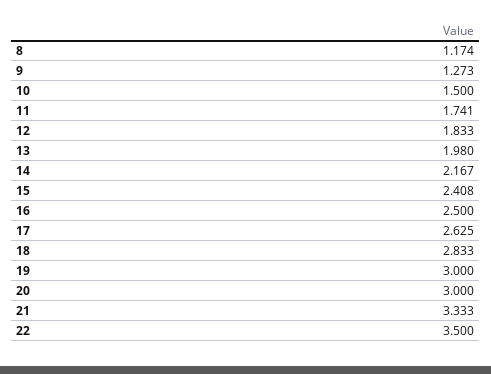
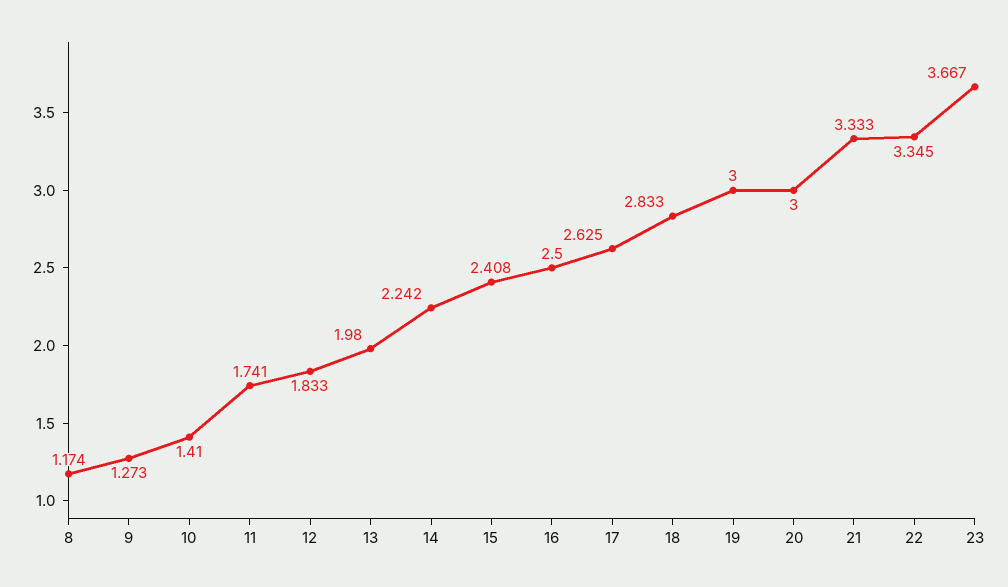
10: 1.5 -> 1.41
14: 2.167 -> 2.242
22: 3.5 -> 3.345
23: none -> 3.667

